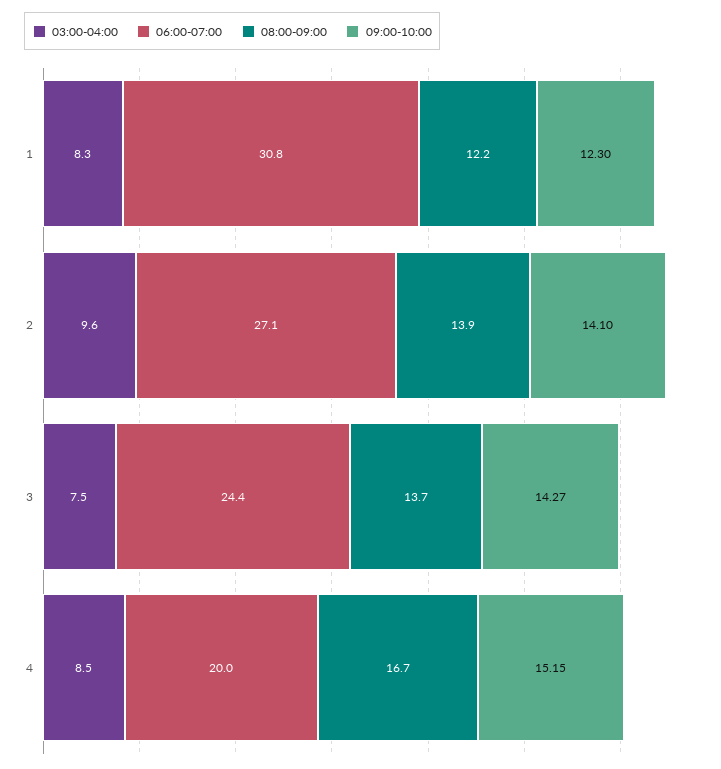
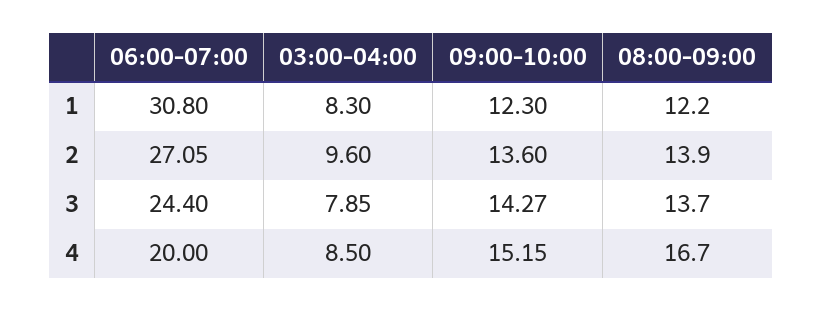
09:00-10:00, 2: 14.1 -> 13.6
03:00-04:00, 3: 7.5 -> 7.85

